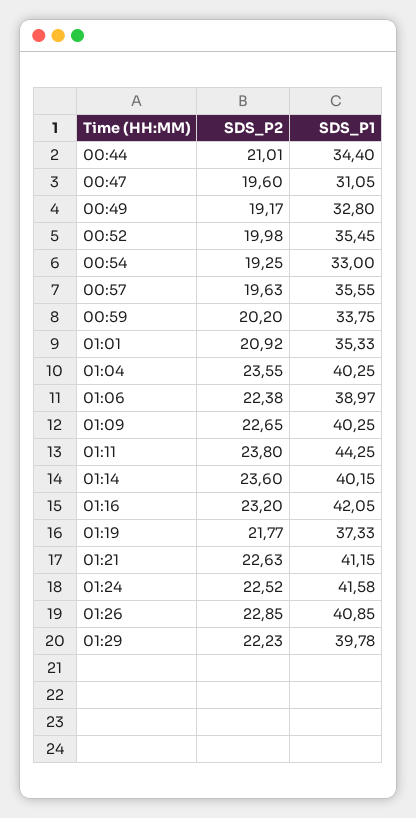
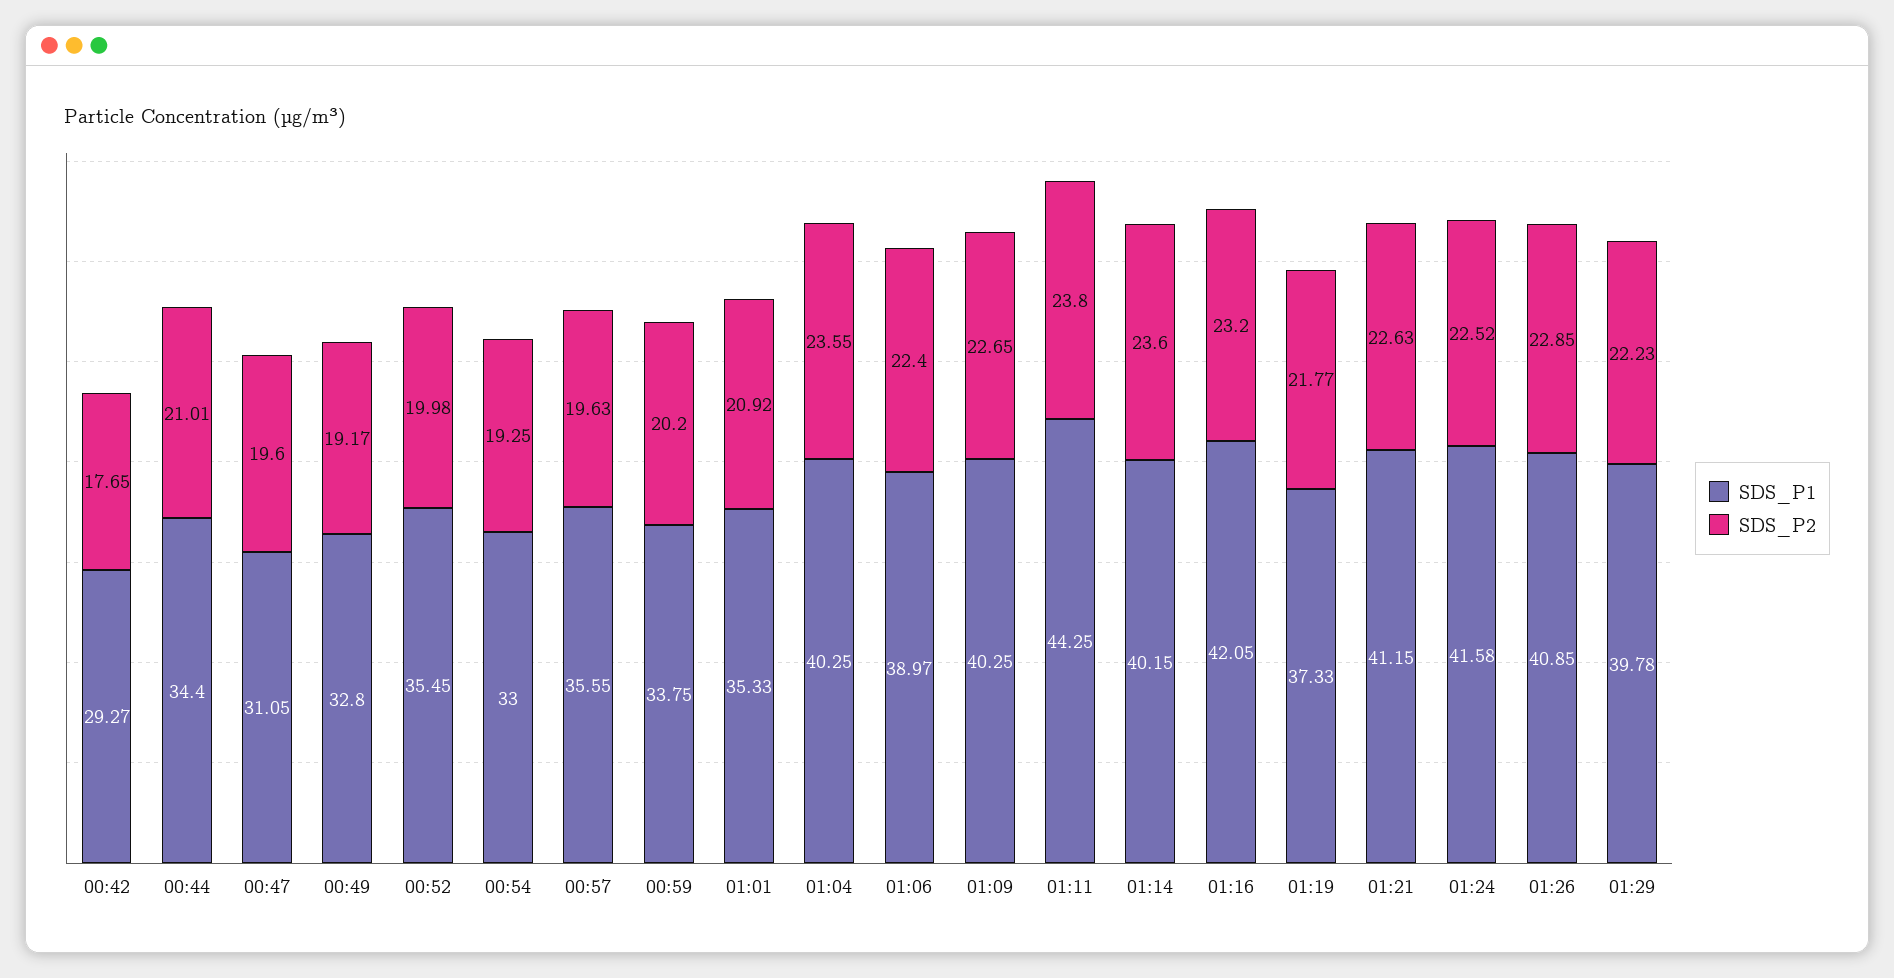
SDS_P2, 01:06: 22.38 -> 22.4
SDS_P1, 00:42: none -> 29.27
SDS_P2, 00:42: none -> 17.65

